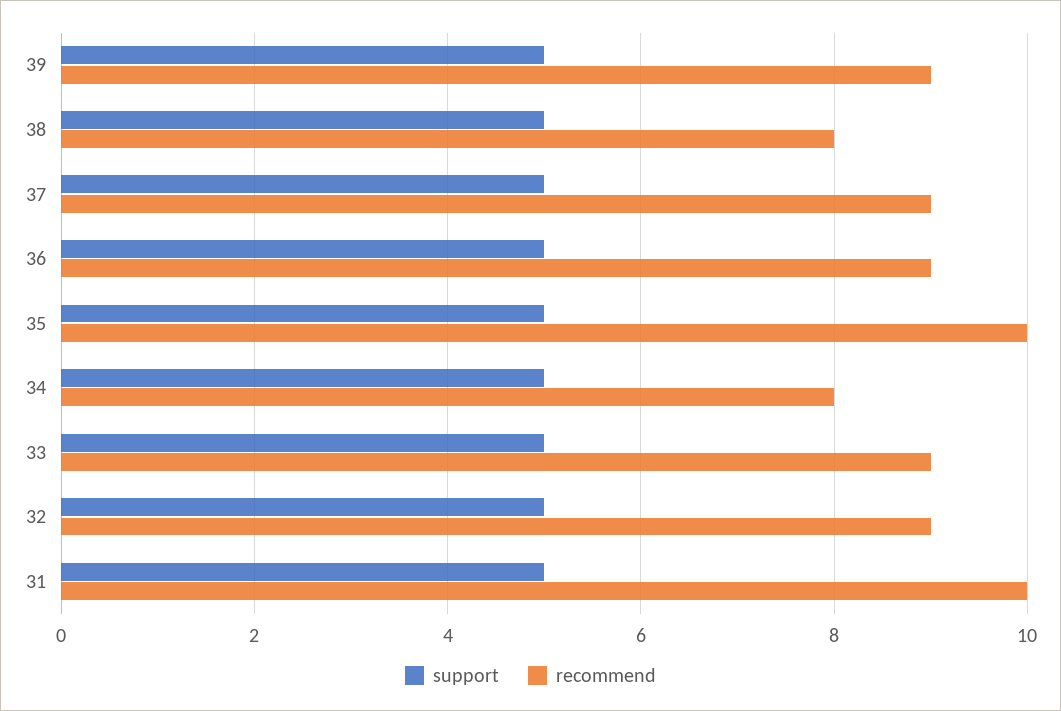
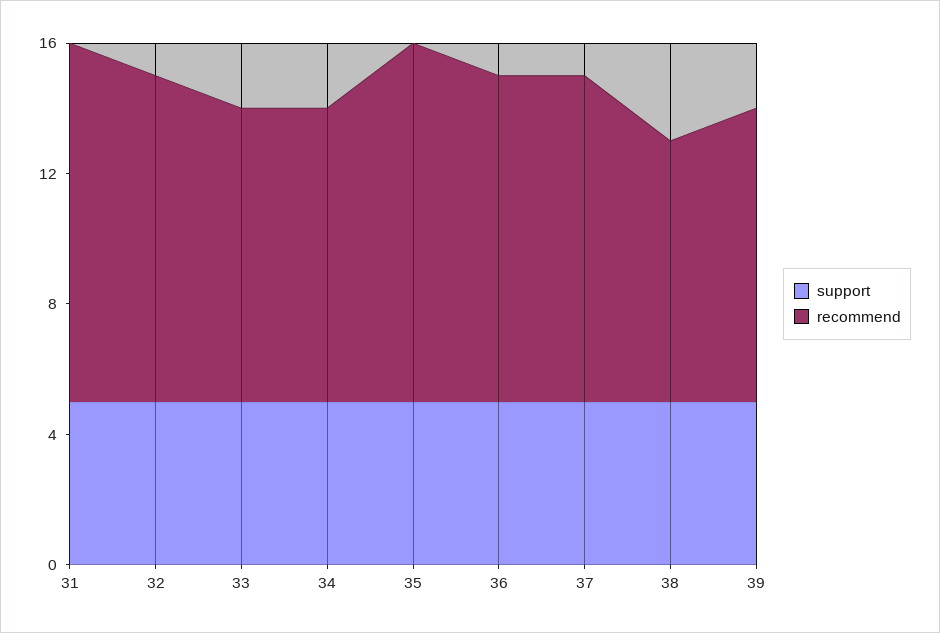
recommend, 37: 9 -> 10
recommend, 36: 9 -> 10
recommend, 35: 10 -> 11
recommend, 34: 8 -> 9
recommend, 32: 9 -> 10
recommend, 31: 10 -> 11

